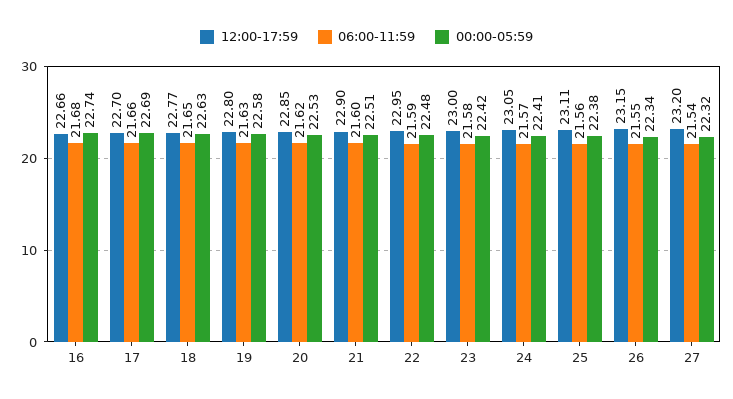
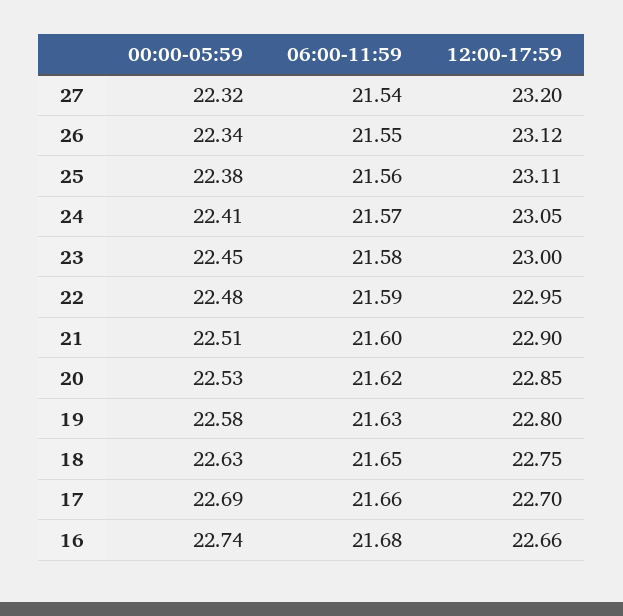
12:00-17:59, 18: 22.77 -> 22.75
00:00-05:59, 23: 22.42 -> 22.45
12:00-17:59, 26: 23.15 -> 23.12

